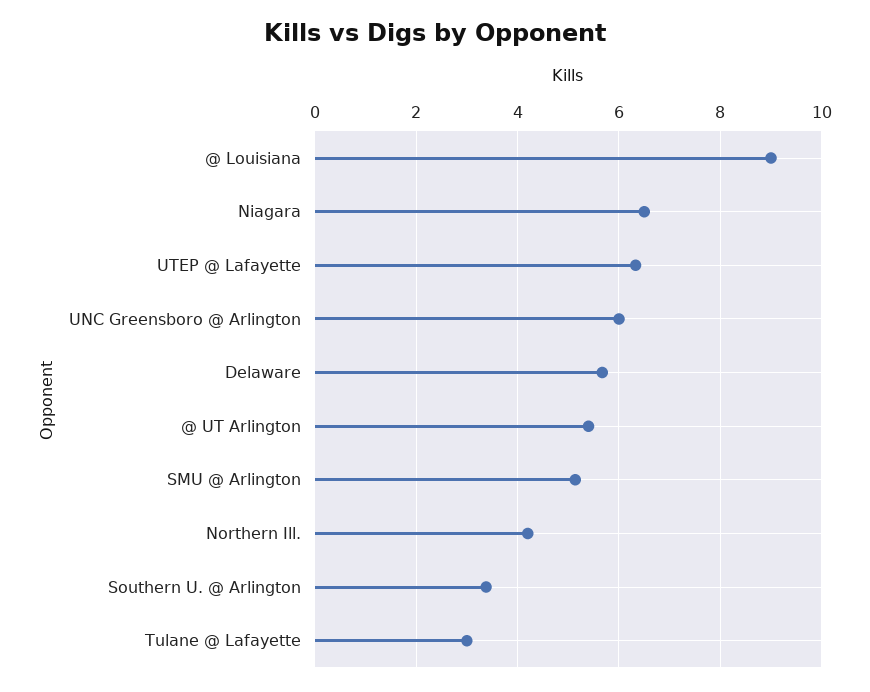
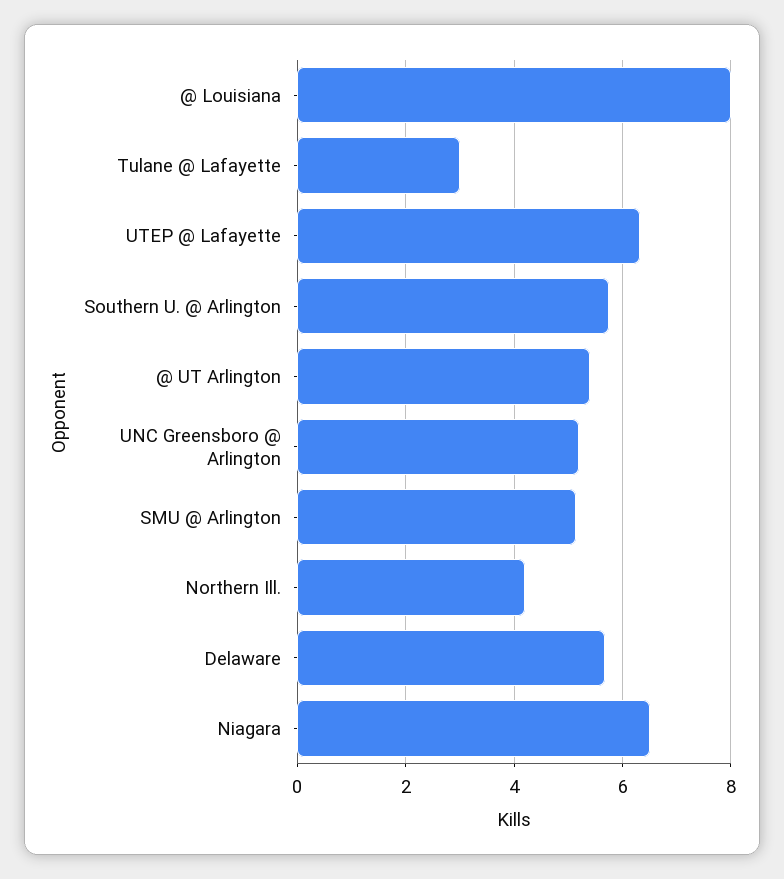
@ Louisiana: 9 -> 8
UNC Greensboro @ Arlington: 6 -> 5.2
Southern U. @ Arlington: 3.4 -> 5.8

